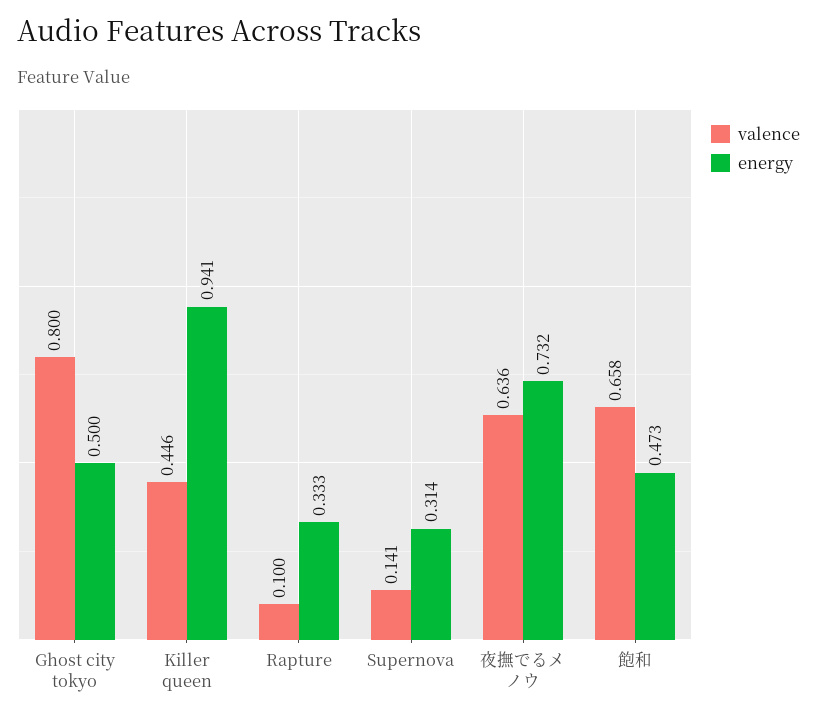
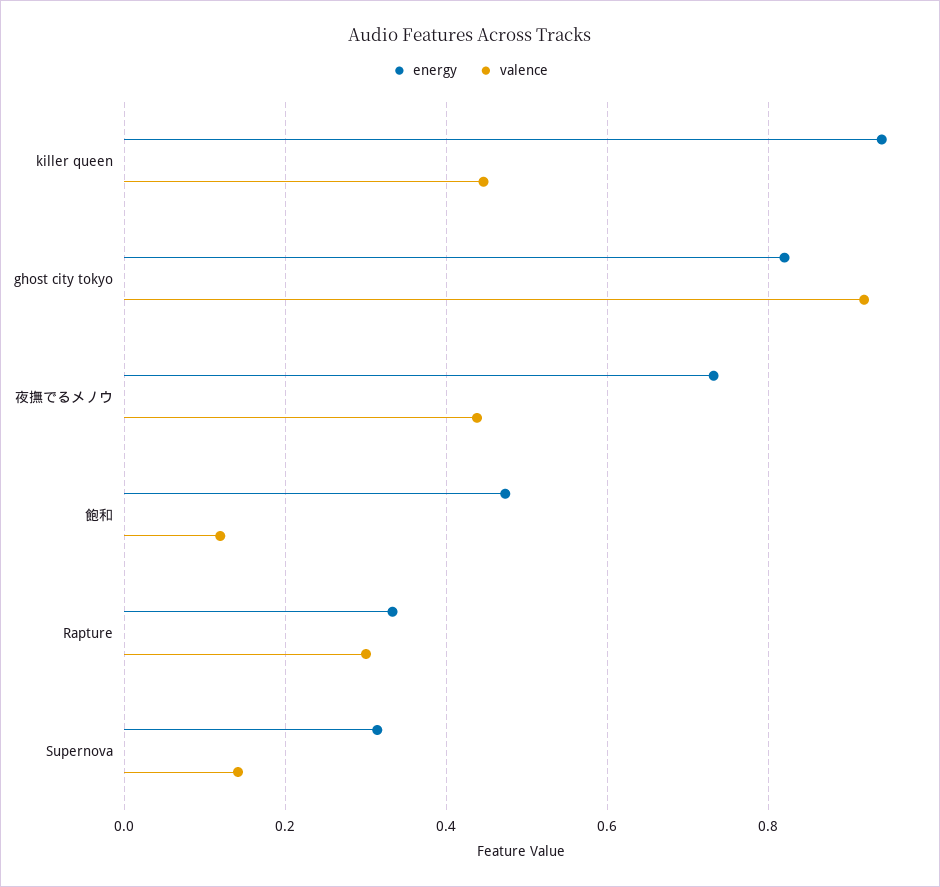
valence, Ghost city tokyo: 0.8 -> 0.92
energy, Ghost city tokyo: 0.5 -> 0.82
valence, Rapture: 0.1 -> 0.3
valence, 夜撫でるメノウ: 0.636 -> 0.44
valence, 飽和: 0.658 -> 0.12

